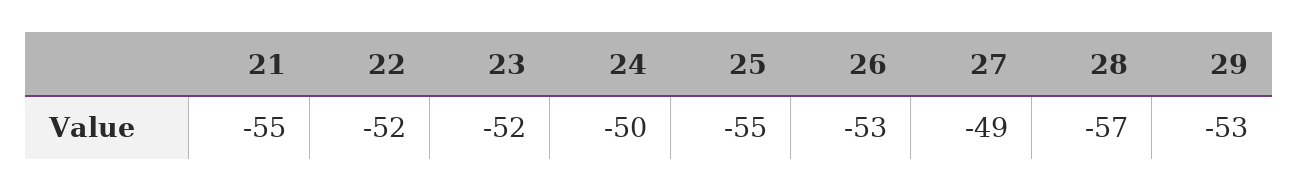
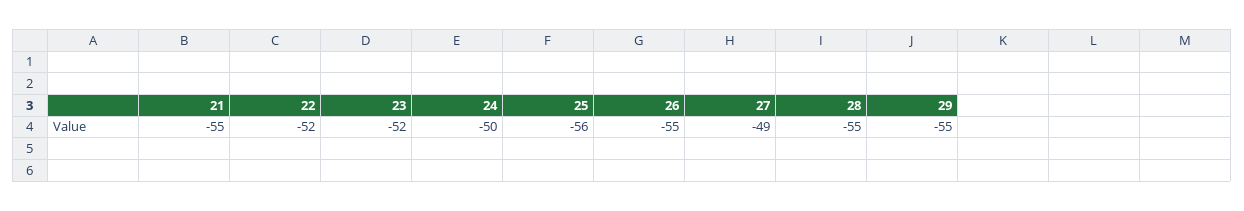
25: -55 -> -56
26: -53 -> -55
28: -57 -> -55
29: -53 -> -55

